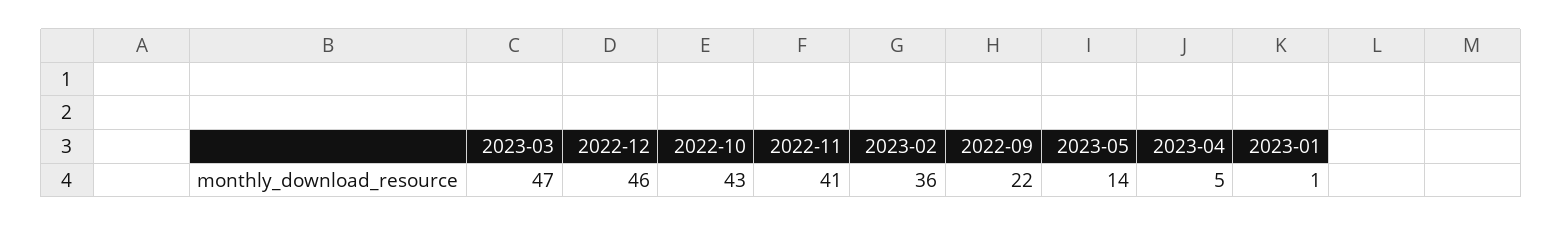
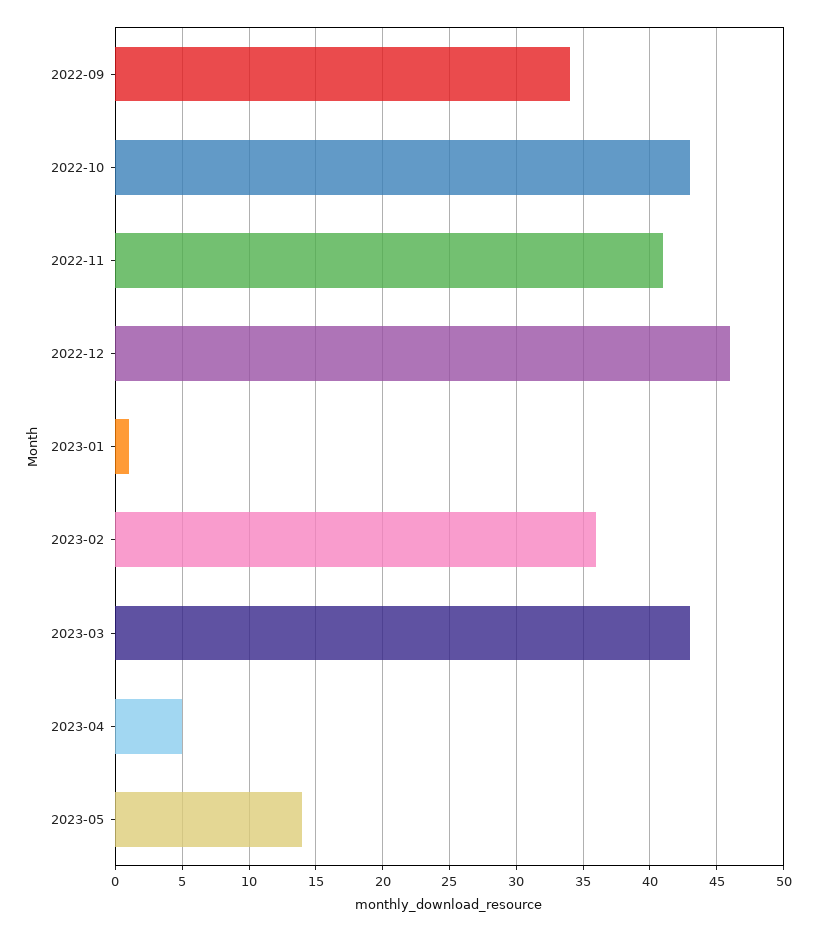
2023-03: 47 -> 43
2022-09: 22 -> 34

